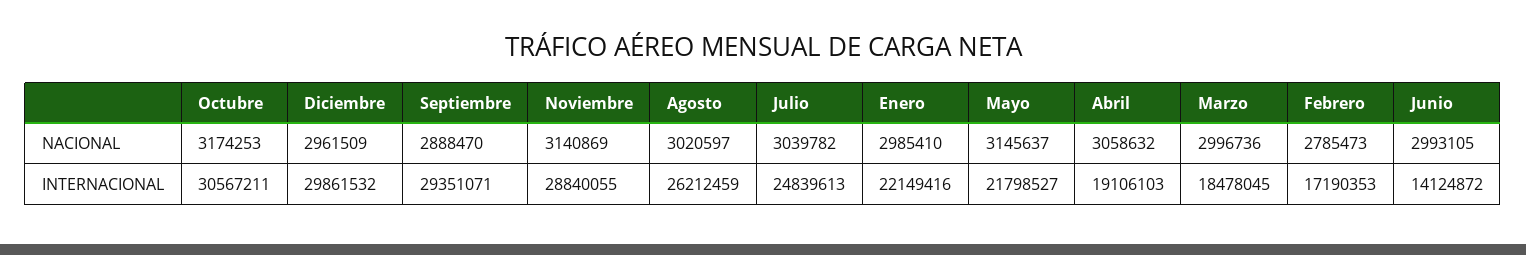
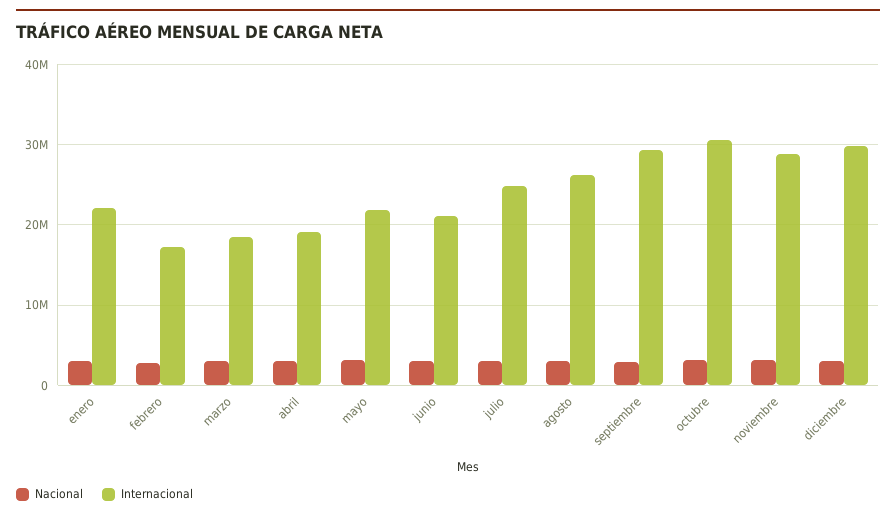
INTERNACIONAL, Junio: 14124872 -> 21000000

